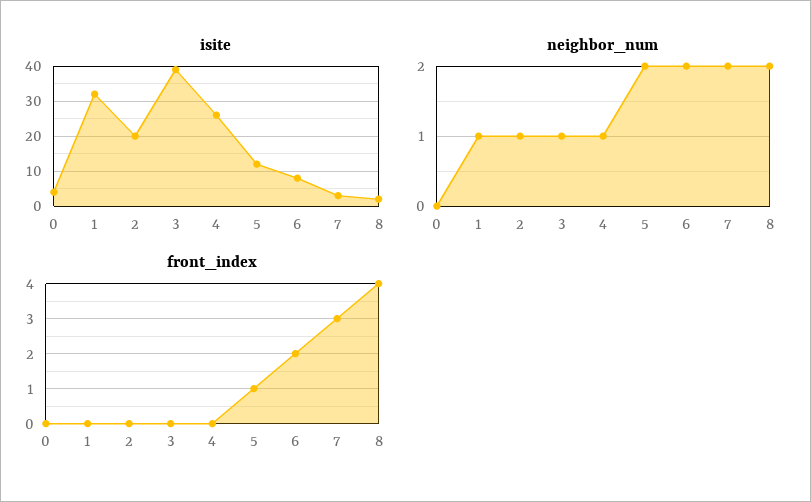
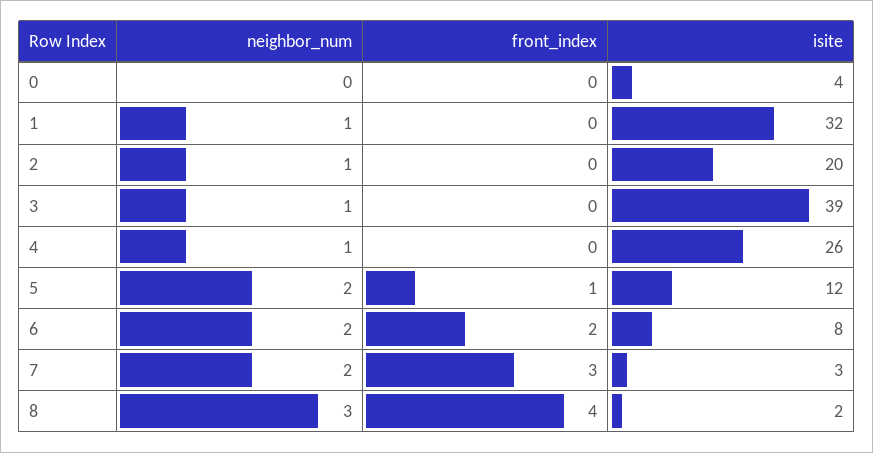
neighbor_num, 8: 2 -> 3

